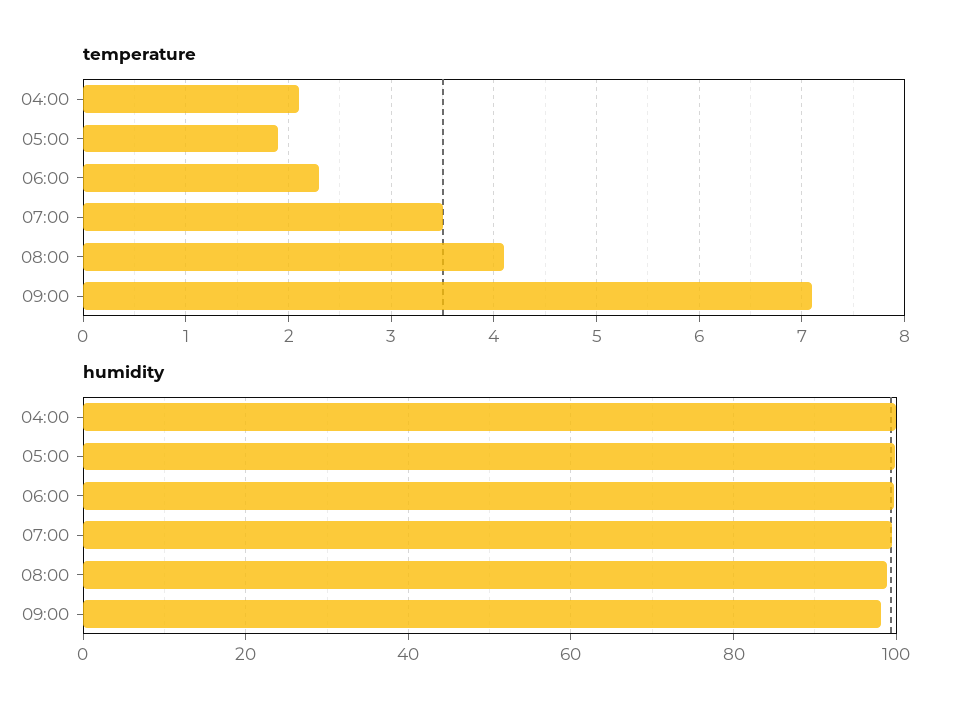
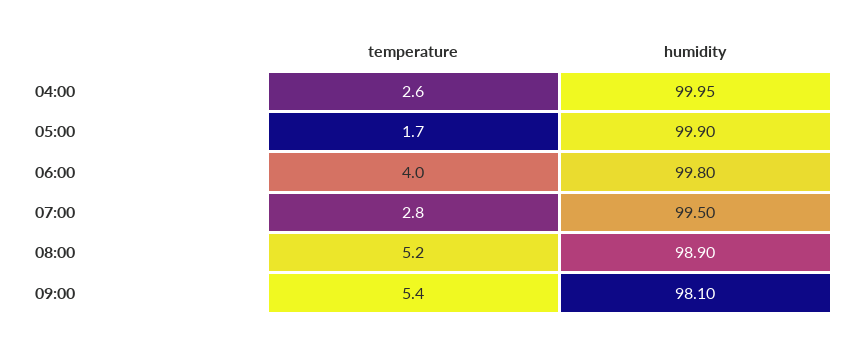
temperature, 04:00: 2.1 -> 2.6
temperature, 05:00: 1.9 -> 1.7
temperature, 06:00: 2.3 -> 4
temperature, 07:00: 3.5 -> 2.8
temperature, 08:00: 4.1 -> 5.2
temperature, 09:00: 7.1 -> 5.4

